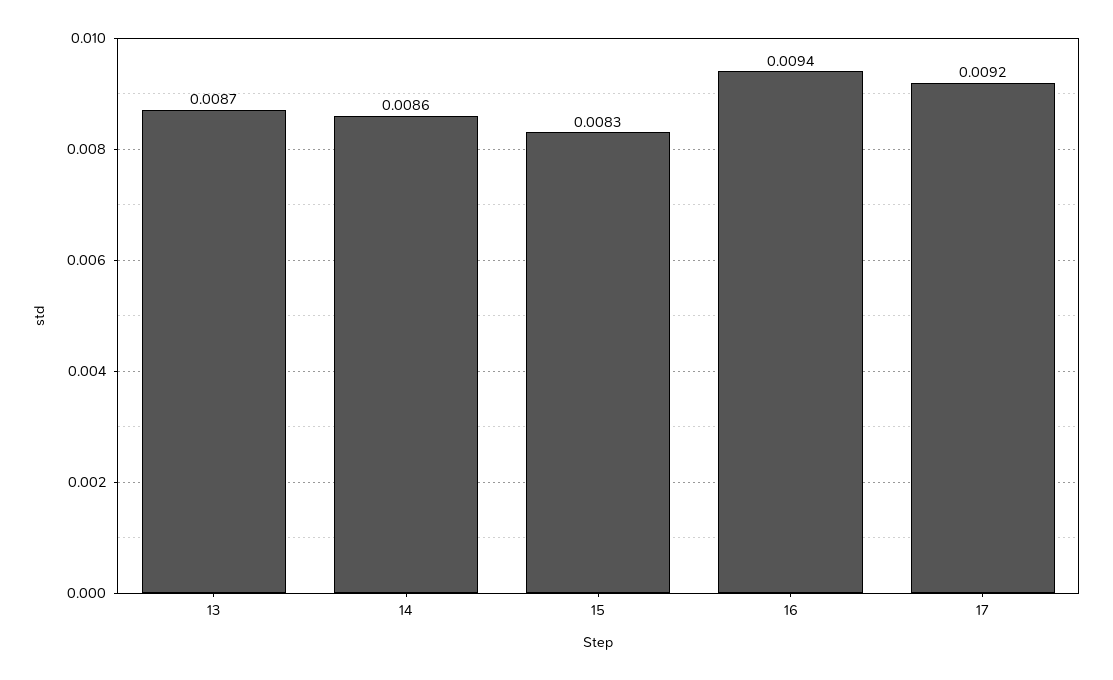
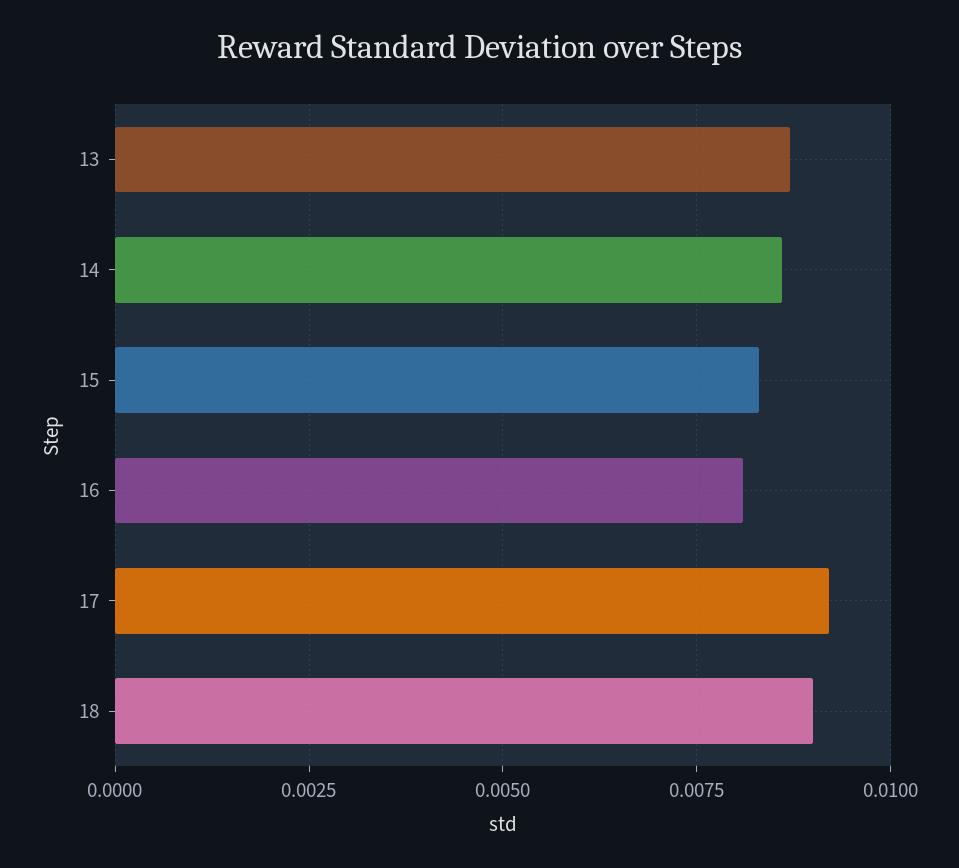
16: 0.0094 -> 0.008
18: none -> 0.009

